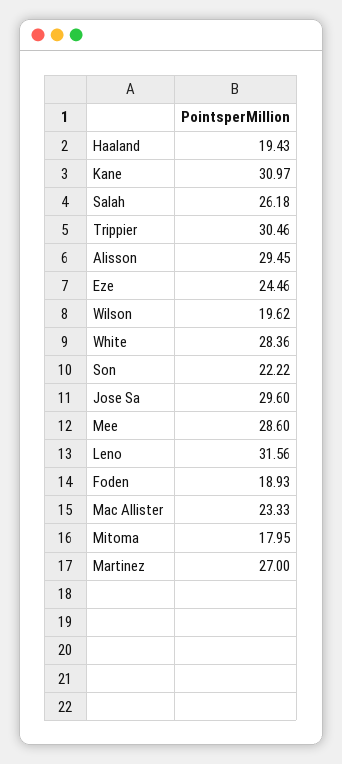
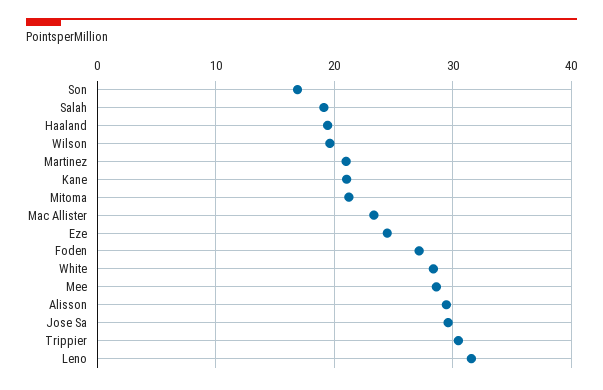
Kane: 30.97 -> 21
Salah: 26.18 -> 19
Son: 22.22 -> 17
Foden: 18.93 -> 27
Mitoma: 17.95 -> 21
Martinez: 27 -> 21

